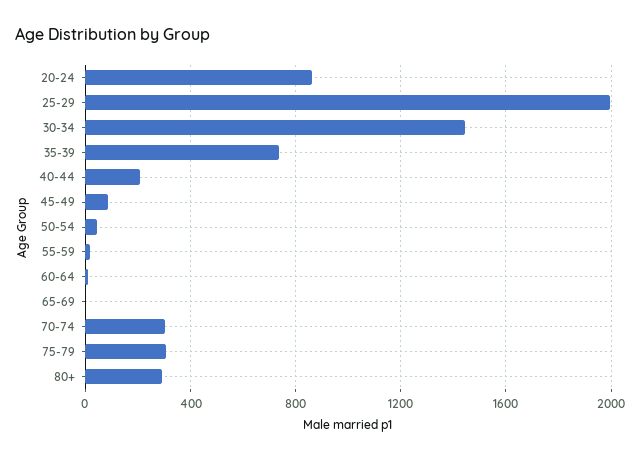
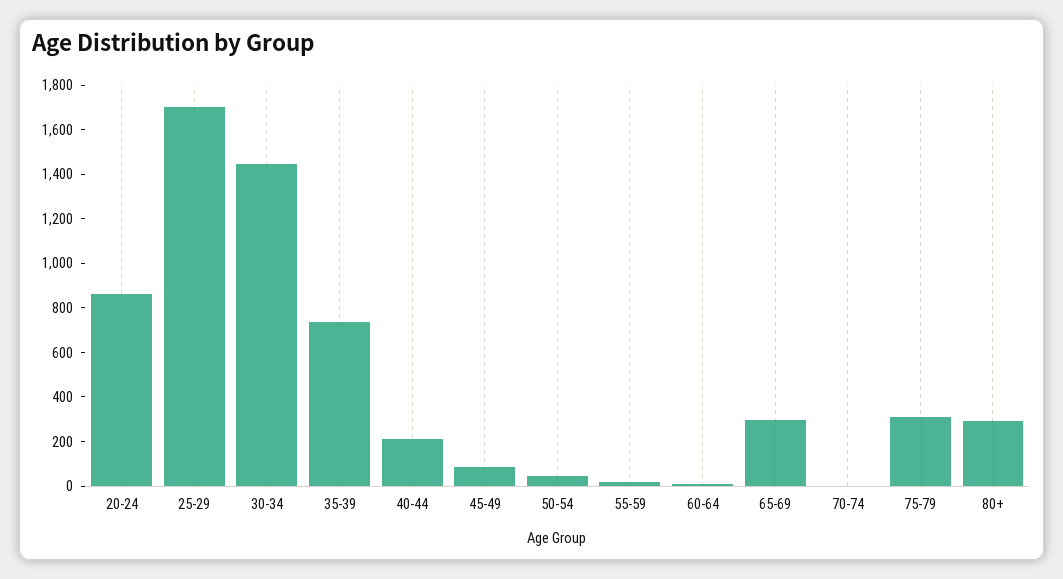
25-29: 2000 -> 1700
65-69: 0 -> 300
70-74: 300 -> 0

